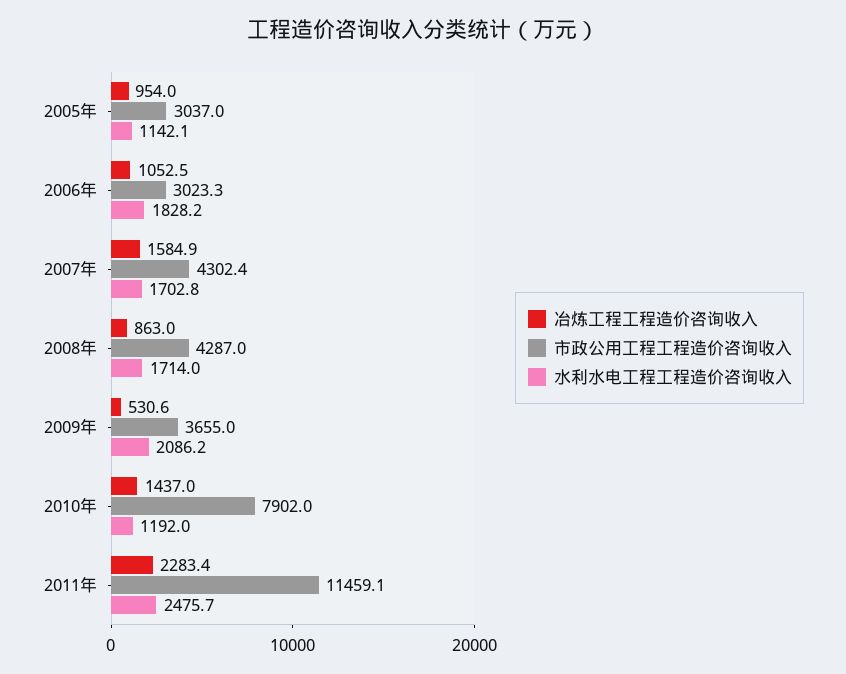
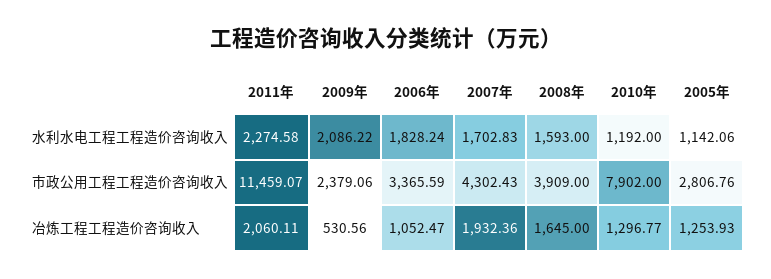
冶炼工程工程造价咨询收入, 2005年: 954 -> 1253.93
市政公用工程工程造价咨询收入, 2005年: 3037 -> 2806.76
市政公用工程工程造价咨询收入, 2006年: 3023.3 -> 3365.59
冶炼工程工程造价咨询收入, 2007年: 1584.9 -> 1932.36
冶炼工程工程造价咨询收入, 2008年: 863 -> 1645
市政公用工程工程造价咨询收入, 2008年: 4287 -> 3909
水利水电工程工程造价咨询收入, 2008年: 1714 -> 1593
市政公用工程工程造价咨询收入, 2009年: 3655 -> 2379.06
冶炼工程工程造价咨询收入, 2010年: 1437 -> 1296.77
冶炼工程工程造价咨询收入, 2011年: 2283.4 -> 2060.11
水利水电工程工程造价咨询收入, 2011年: 2475.7 -> 2274.58

